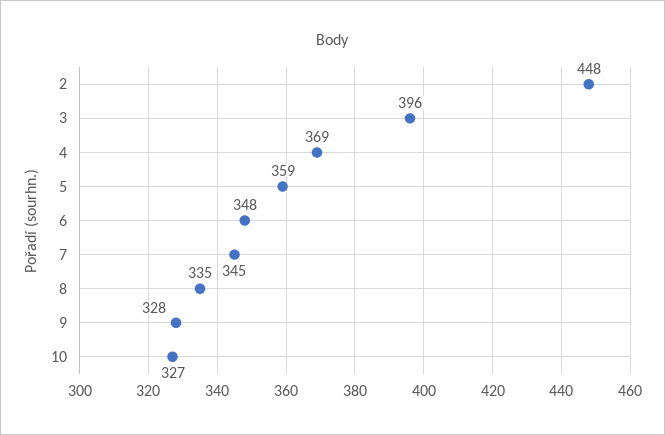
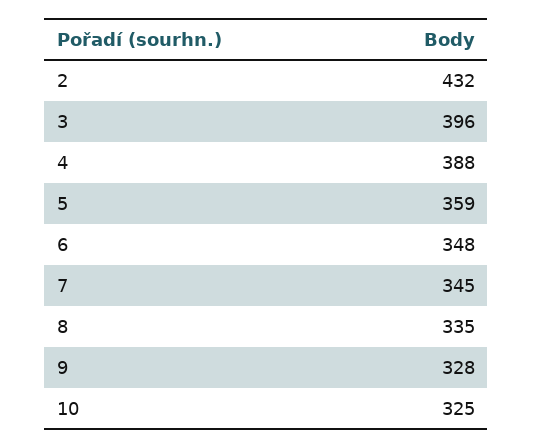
2: 448 -> 432
4: 369 -> 388
10: 327 -> 325

